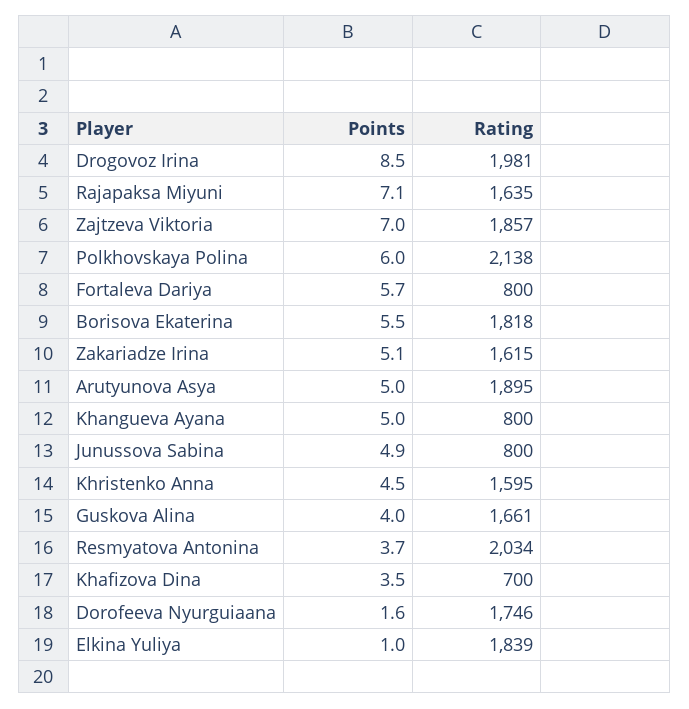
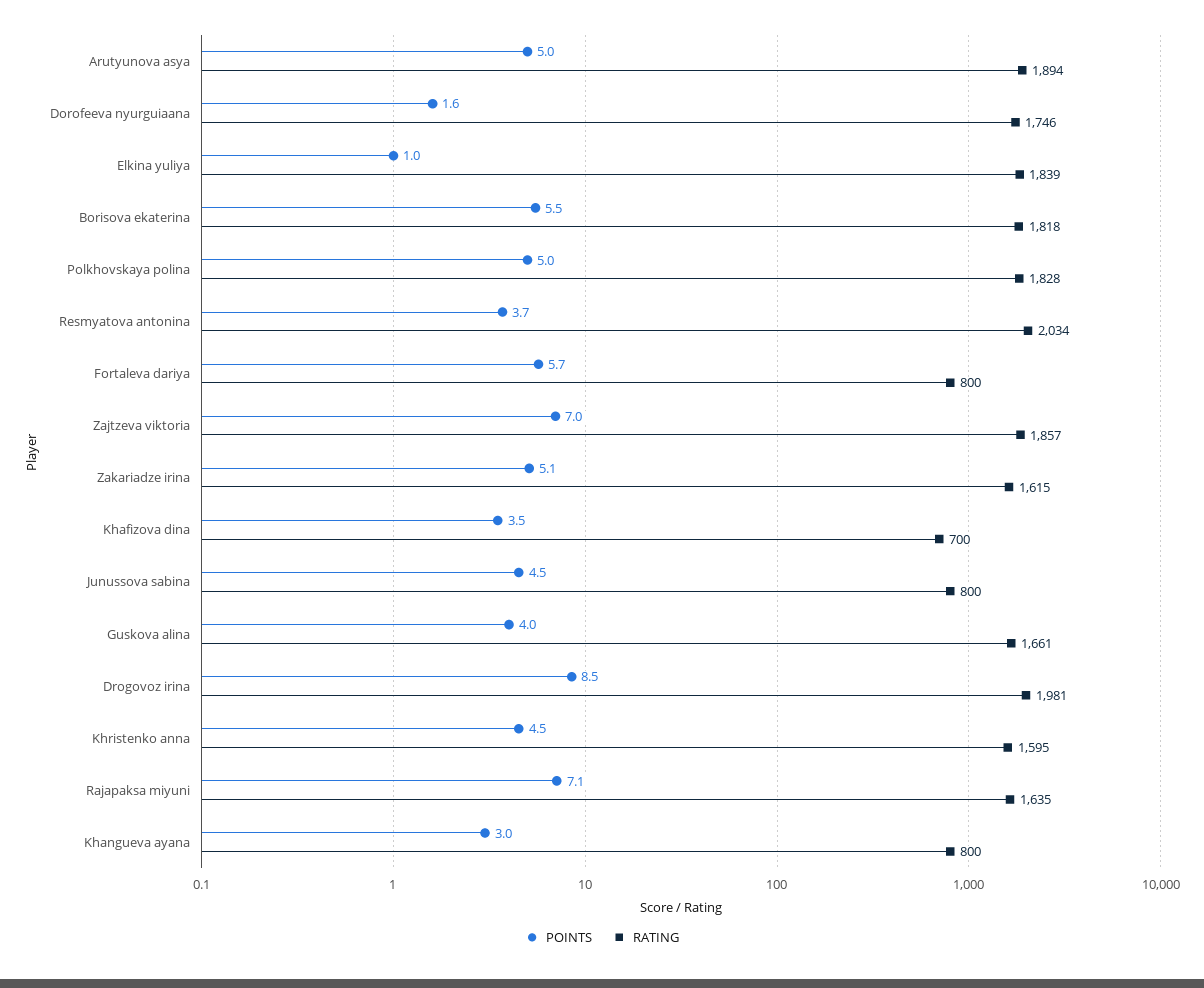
Points, Polkhovskaya Polina: 6 -> 5
Rating, Polkhovskaya Polina: 2138 -> 1828
Rating, Arutyunova Asya: 1895 -> 1894
Points, Khangueva Ayana: 5 -> 3
Points, Junussova Sabina: 4.9 -> 4.5

